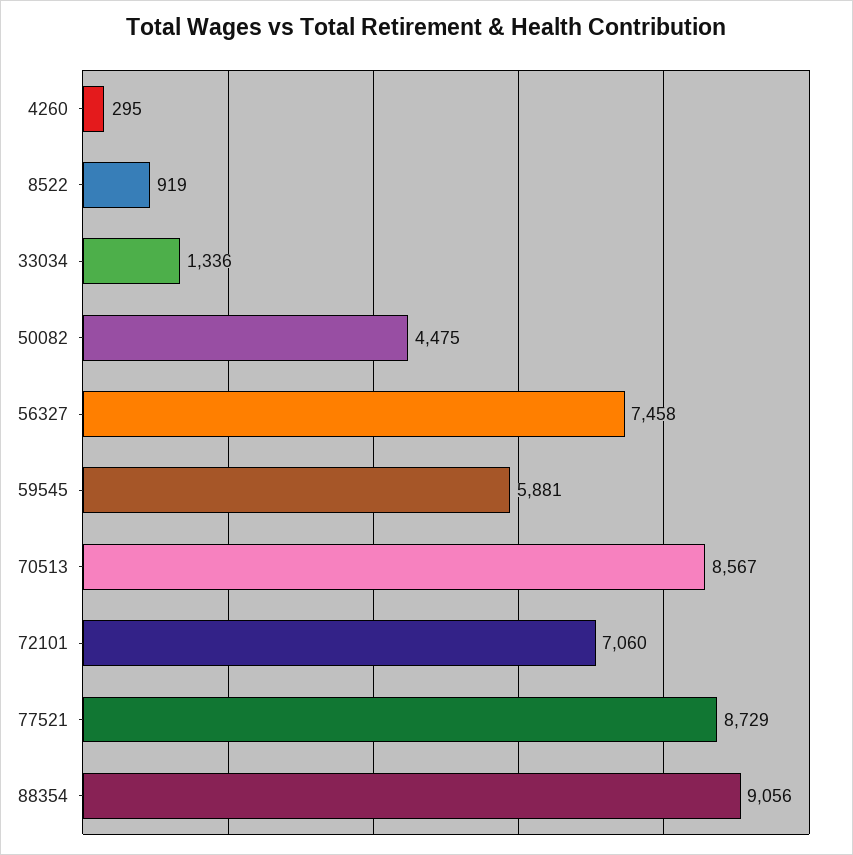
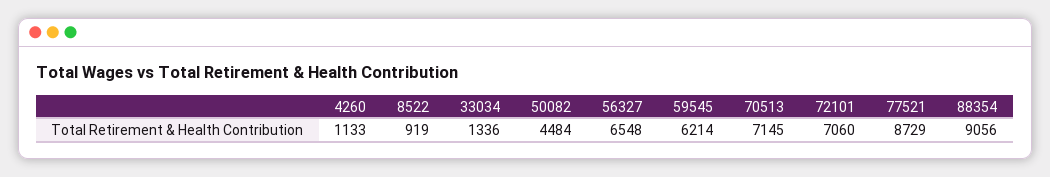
4260: 295 -> 1133
50082: 4475 -> 4484
56327: 7458 -> 6548
59545: 5881 -> 6214
70513: 8567 -> 7145

